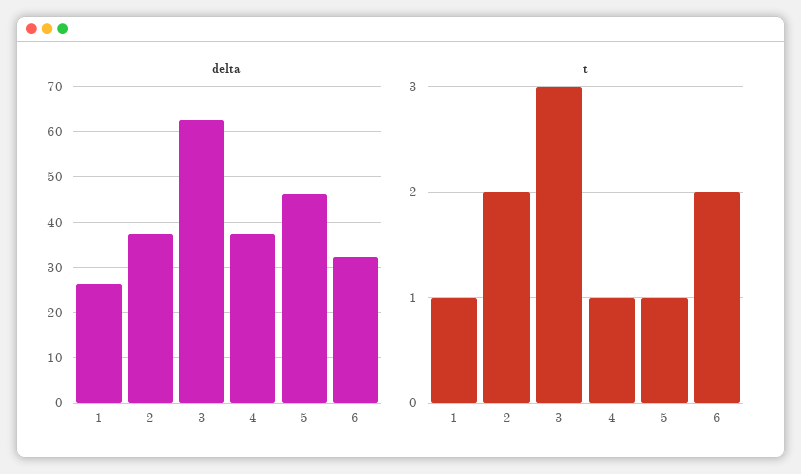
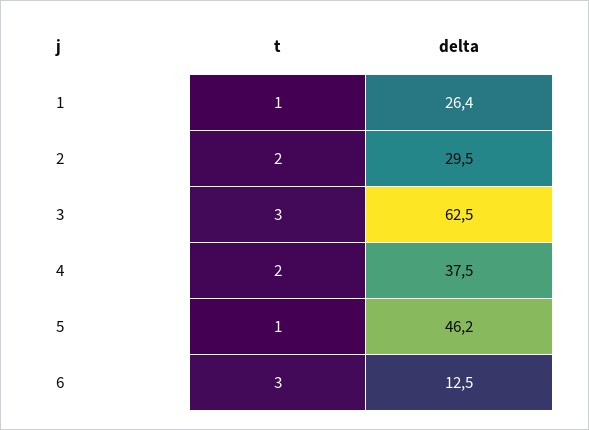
delta, 2: 38 -> 29.5
delta, 6: 32 -> 12.5
t, 4: 1 -> 2
t, 6: 2 -> 3

